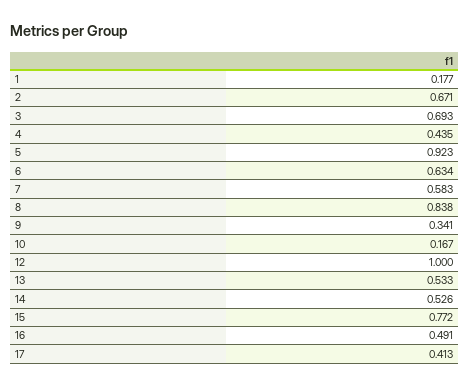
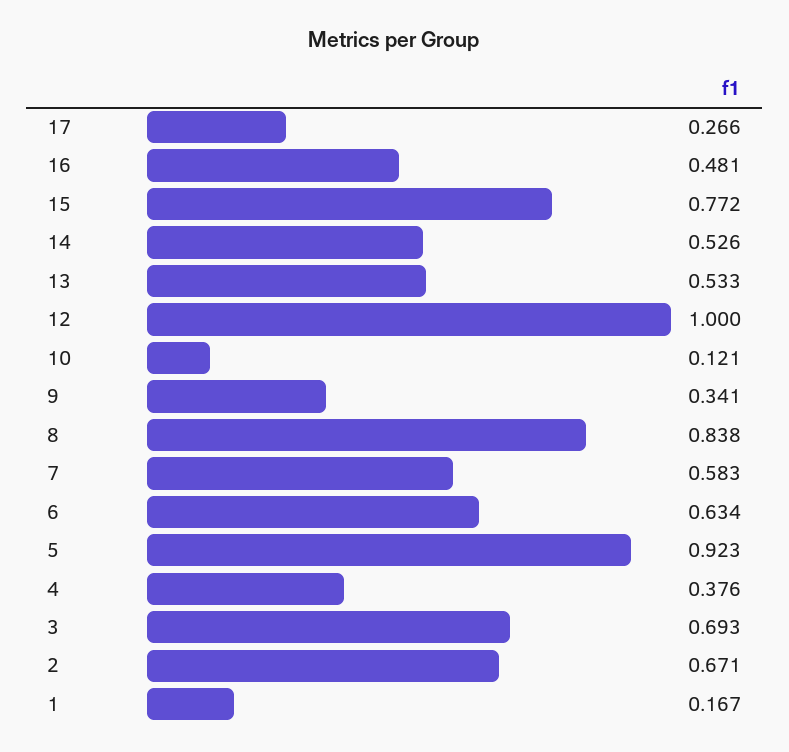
1: 0.177 -> 0.167
4: 0.435 -> 0.376
10: 0.167 -> 0.121
16: 0.491 -> 0.481
17: 0.413 -> 0.266

